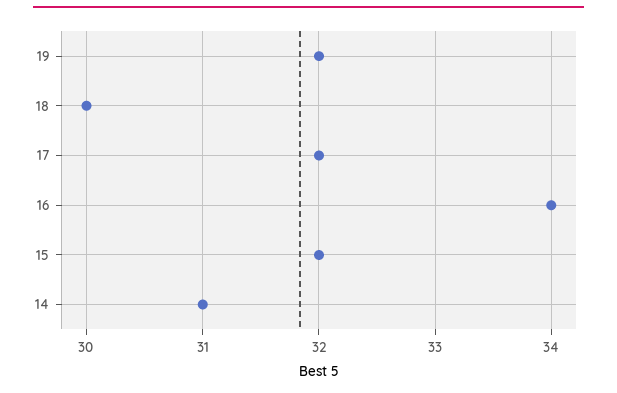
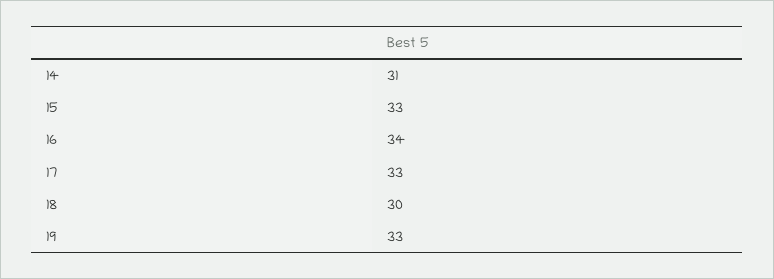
19: 32 -> 33
17: 32 -> 33
15: 32 -> 33

